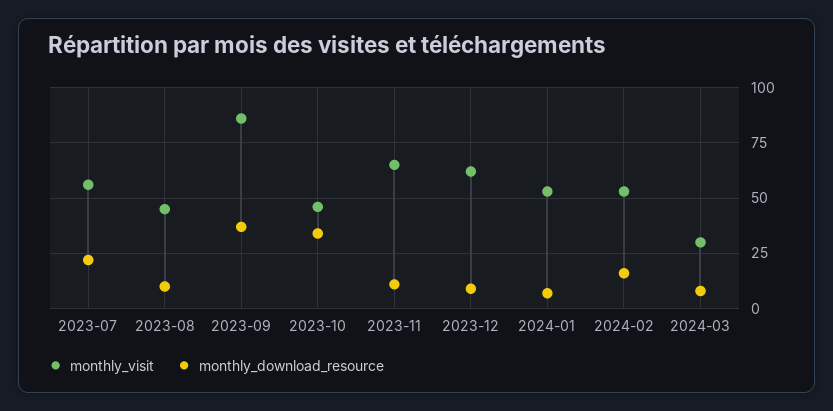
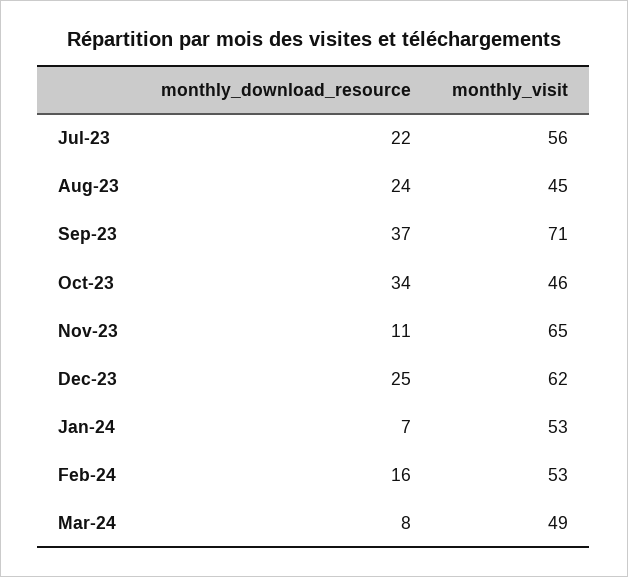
monthly_download_resource, 2023-08: 10 -> 24
monthly_visit, 2023-09: 85 -> 71
monthly_download_resource, 2023-12: 10 -> 25
monthly_visit, 2024-03: 30 -> 49

